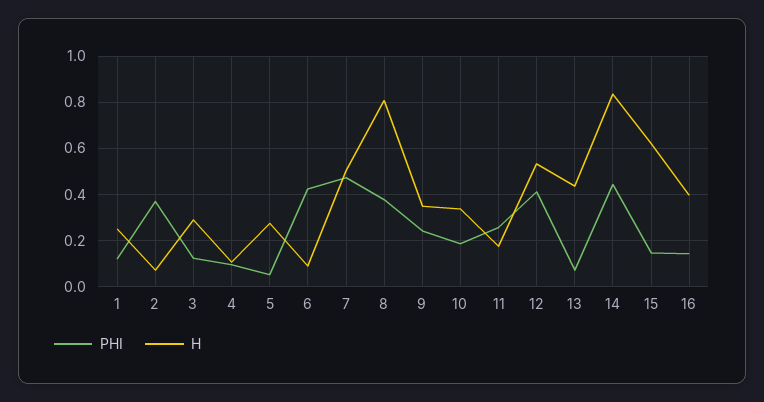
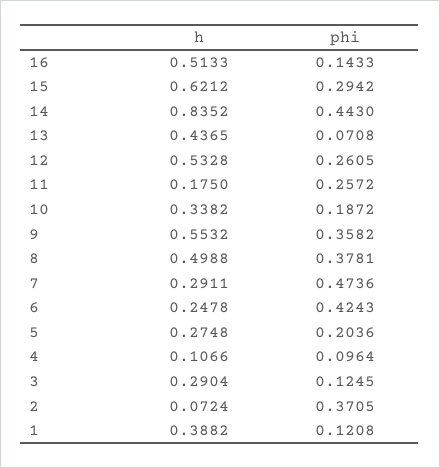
H, 1: 0.25 -> 0.3882
PHI, 5: 0.05 -> 0.2036
H, 6: 0.1 -> 0.2478
H, 7: 0.5 -> 0.2911
H, 8: 0.8 -> 0.4988
PHI, 9: 0.25 -> 0.3582
H, 9: 0.35 -> 0.5532
PHI, 12: 0.4 -> 0.2605
PHI, 15: 0.15 -> 0.2942
H, 16: 0.4 -> 0.5133

